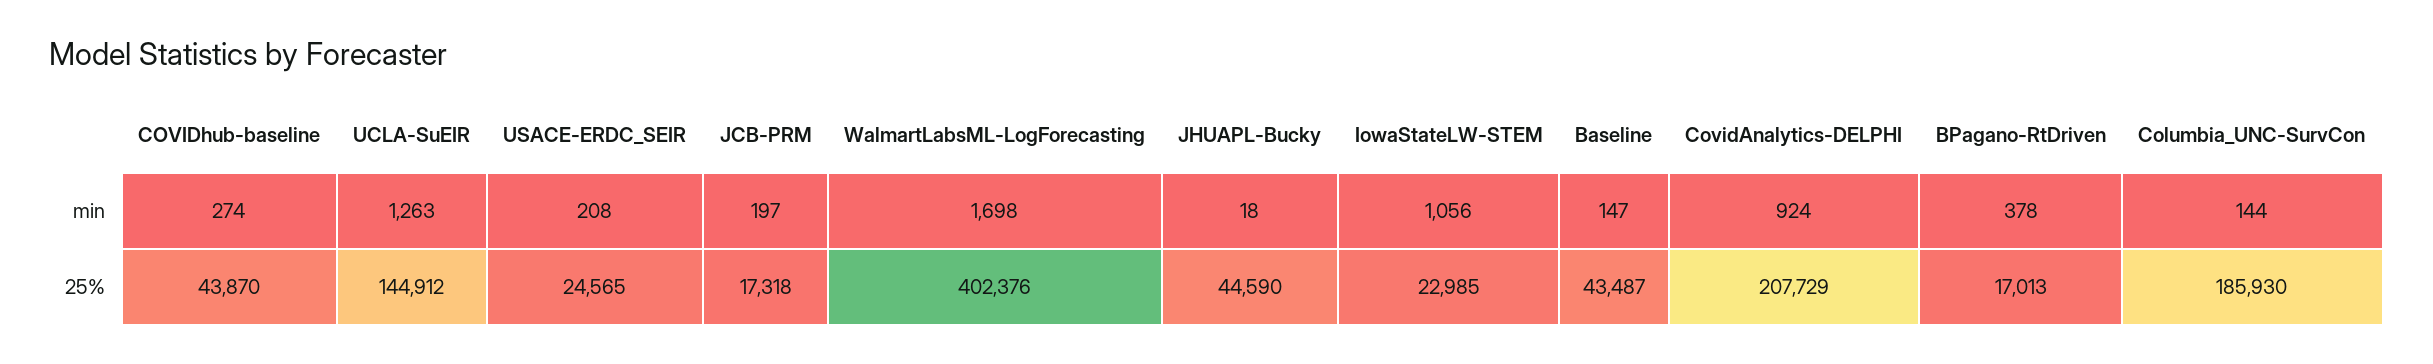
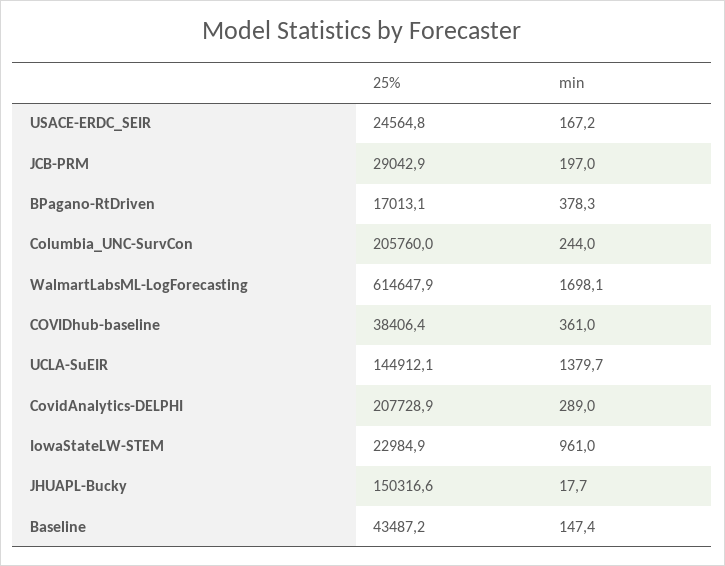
COVIDhub-baseline, min: 274 -> 361
UCLA-SuEIR, min: 1263 -> 1379.7
USACE-ERDC_SEIR, min: 208 -> 167.2
IowaStateLW-STEM, min: 1056 -> 961
CovidAnalytics-DELPHI, min: 924 -> 289
Columbia_UNC-SurvCon, min: 144 -> 244
COVIDhub-baseline, 25%: 43870 -> 38406.4
JCB-PRM, 25%: 17318 -> 29042.9
WalmartLabsML-LogForecasting, 25%: 402376 -> 614647.9
JHUAPL-Bucky, 25%: 44590 -> 150316.6
Columbia_UNC-SurvCon, 25%: 185930 -> 205760

